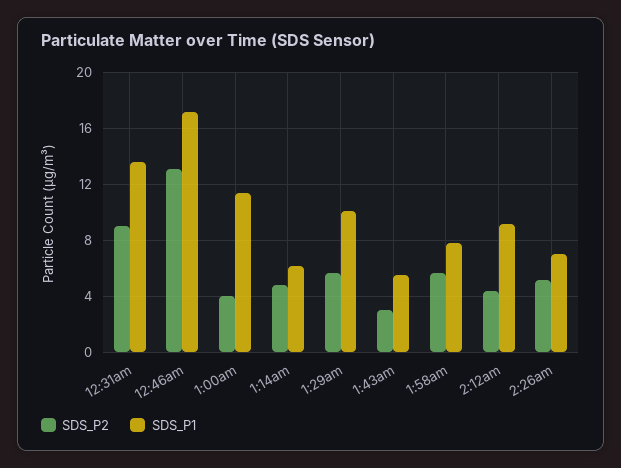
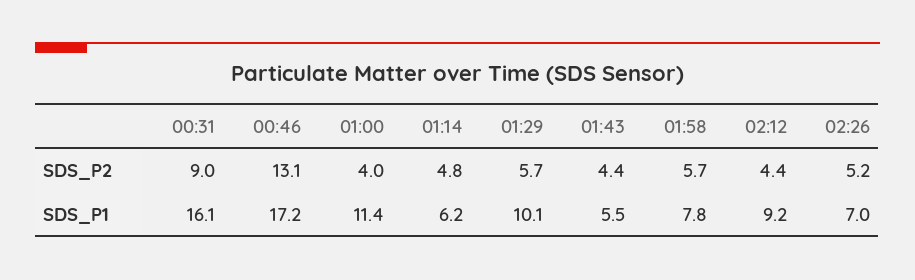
SDS_P1, 12:31am: 13.5 -> 16.1
SDS_P2, 1:43am: 3 -> 4.4

